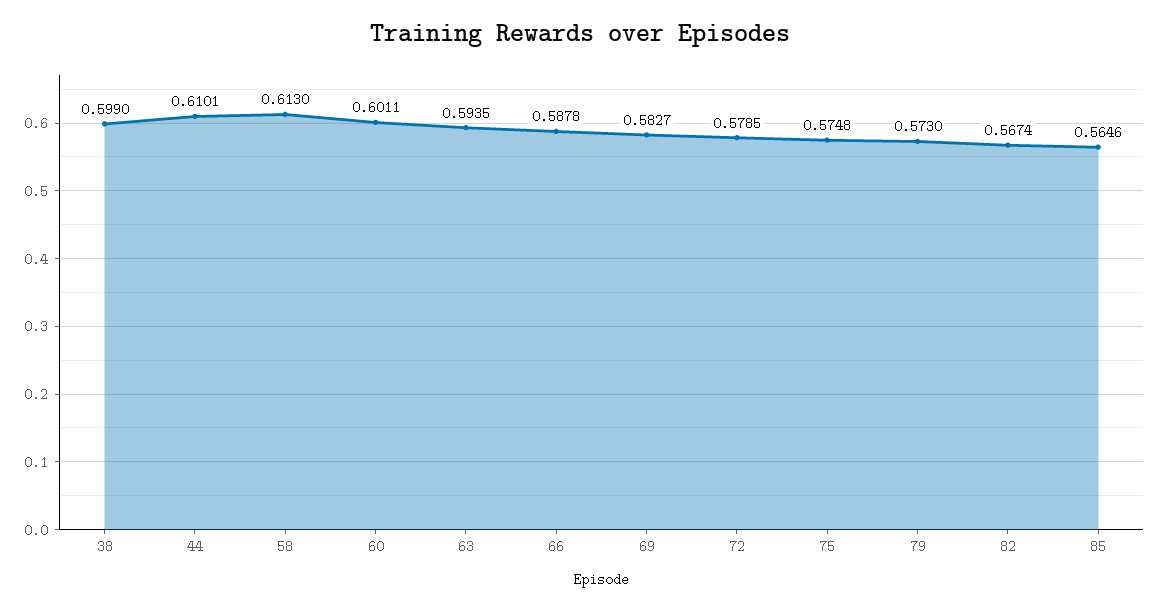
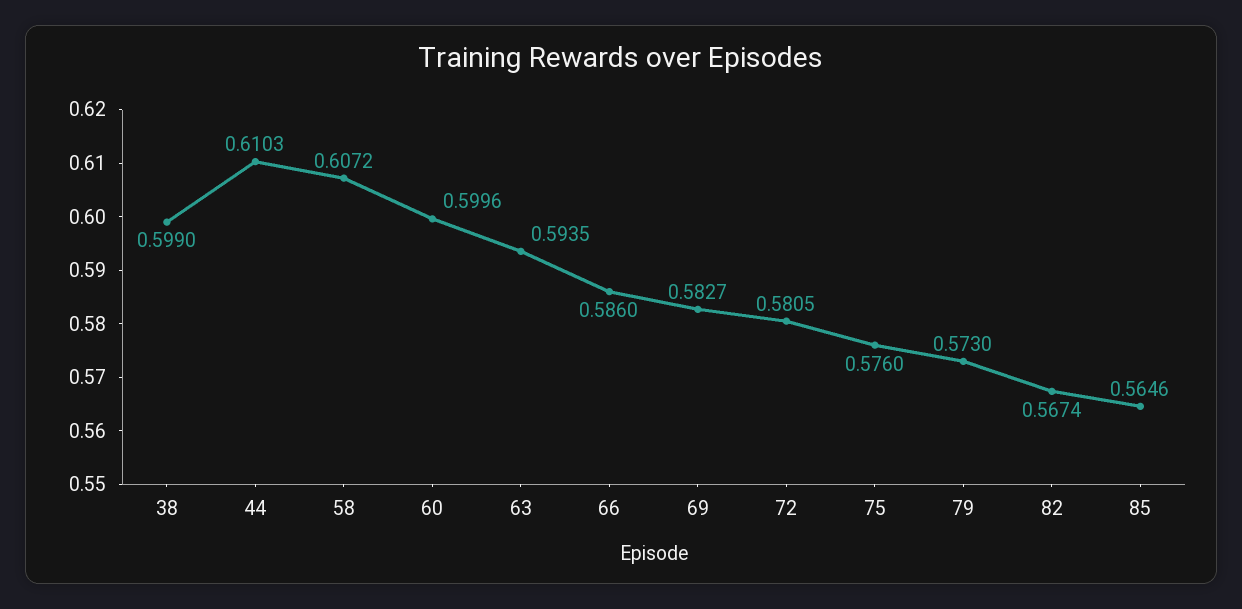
44: 0.6101 -> 0.6103
58: 0.613 -> 0.6072
60: 0.6011 -> 0.5996
66: 0.5878 -> 0.586
72: 0.5785 -> 0.5805
75: 0.5748 -> 0.576

